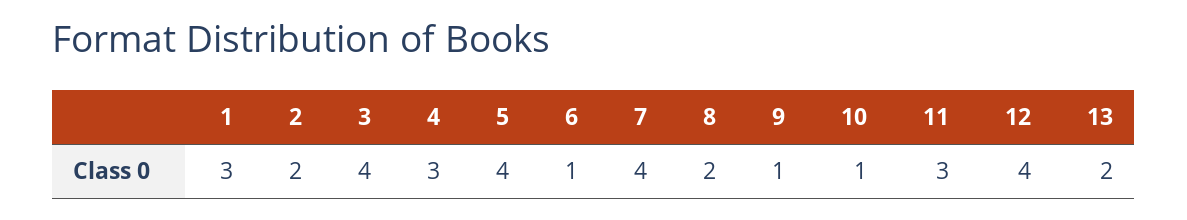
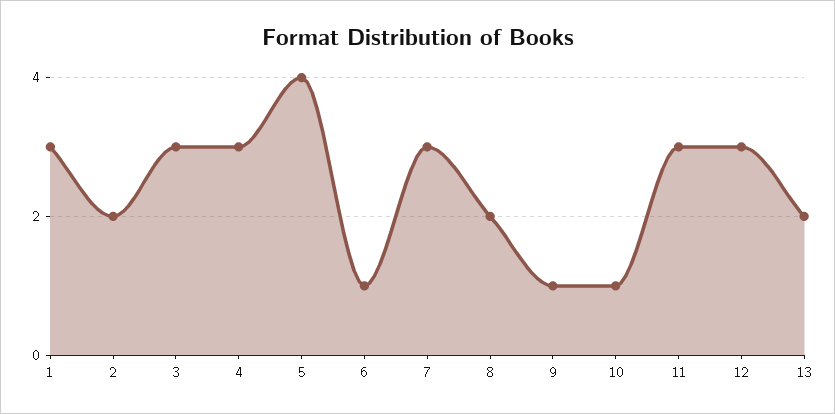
3: 4 -> 3
7: 4 -> 3
12: 4 -> 3

